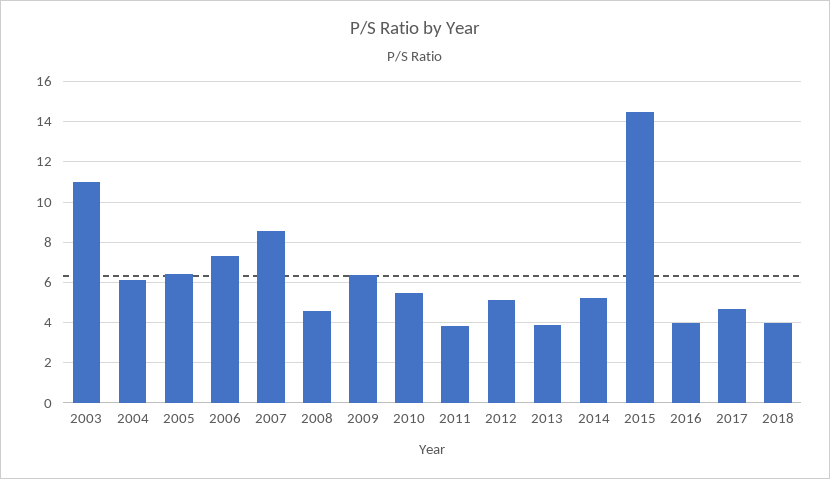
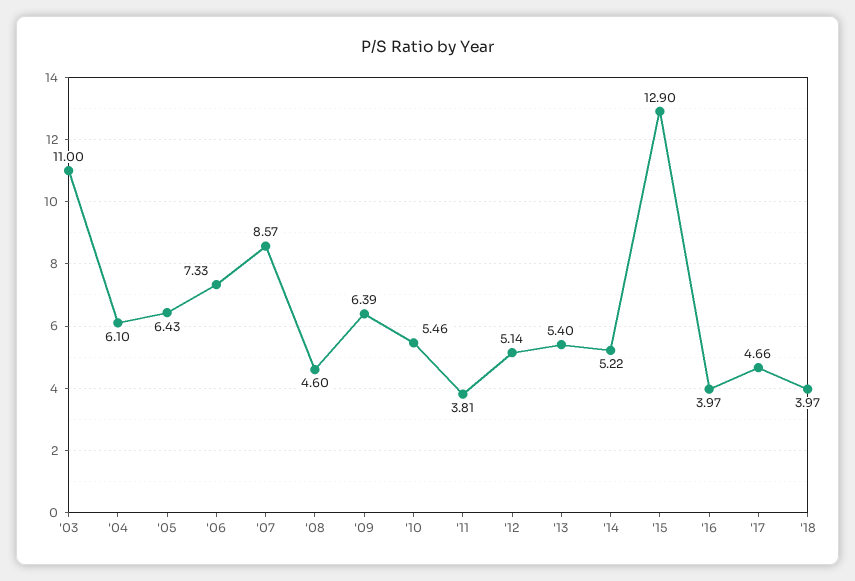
2013: 4 -> 5.4
2015: 14.5 -> 12.9

